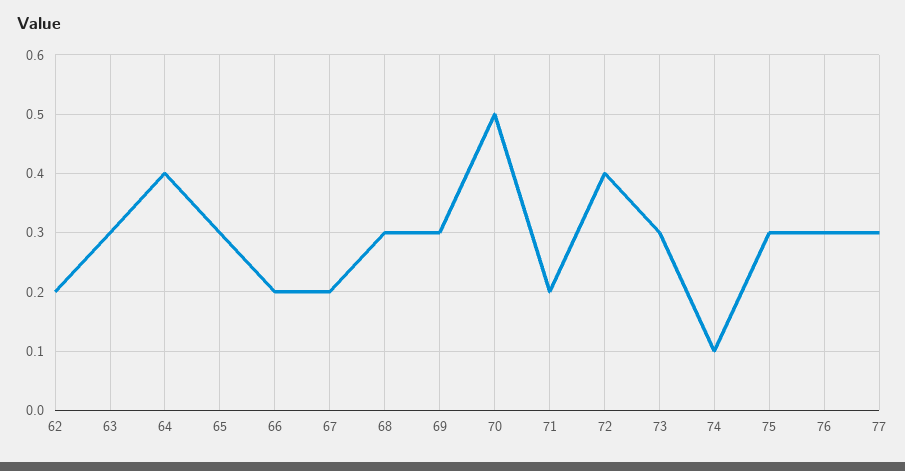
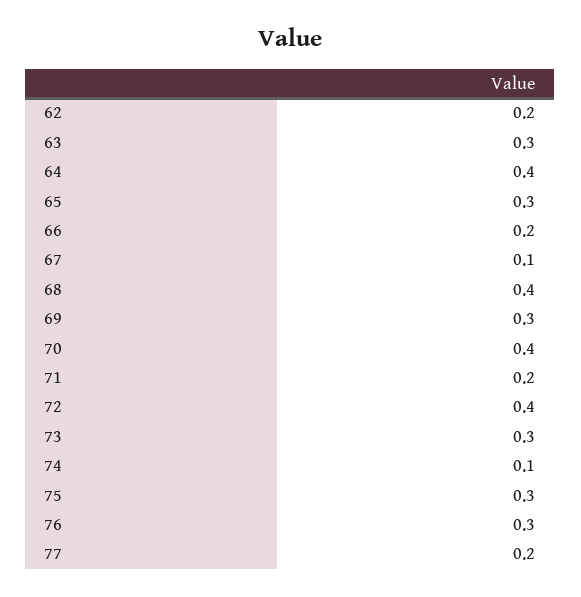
67: 0.2 -> 0.1
68: 0.3 -> 0.4
70: 0.5 -> 0.4
77: 0.3 -> 0.2

